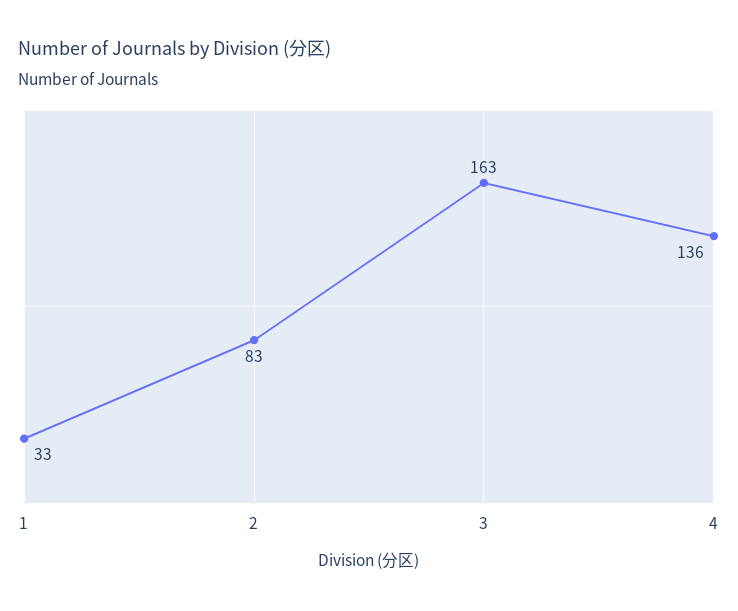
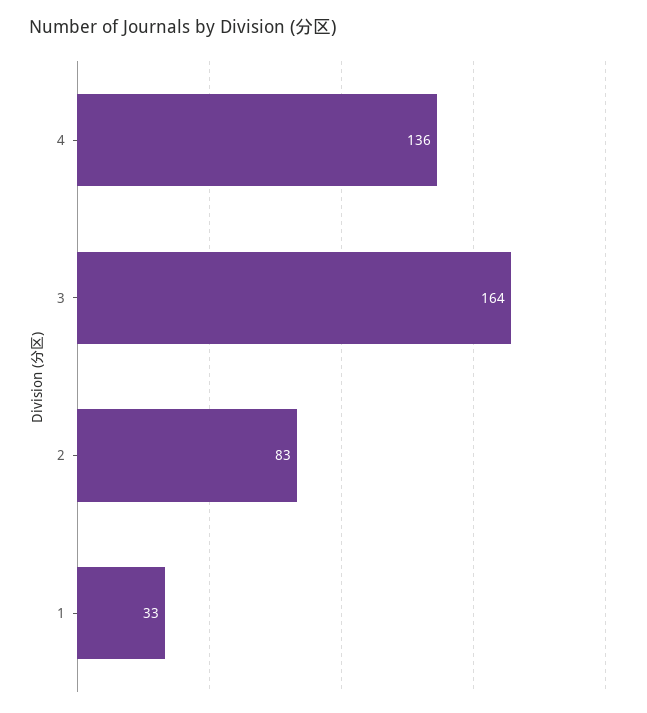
3: 163 -> 164

